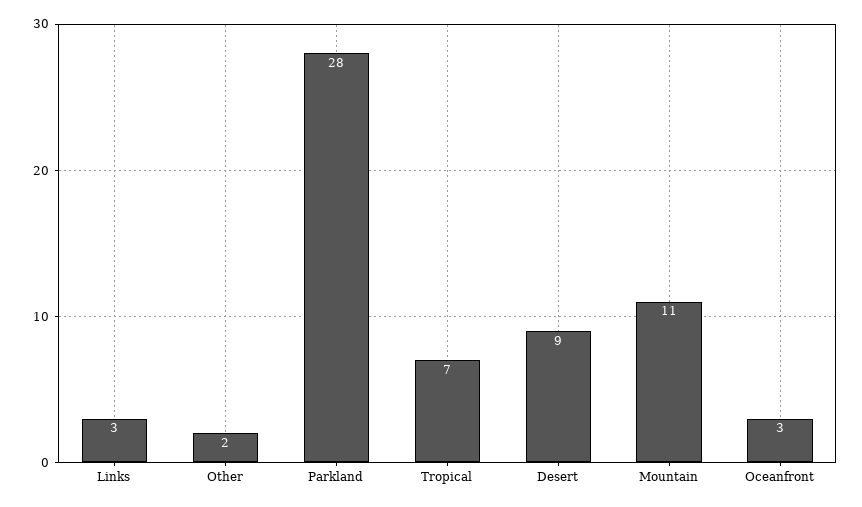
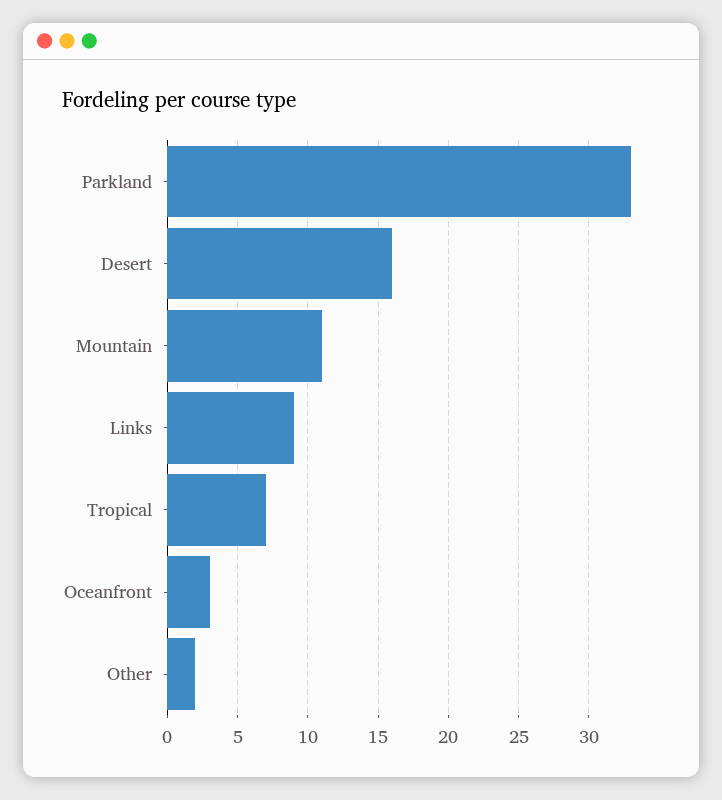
Links: 3 -> 9
Parkland: 28 -> 33
Desert: 9 -> 16

